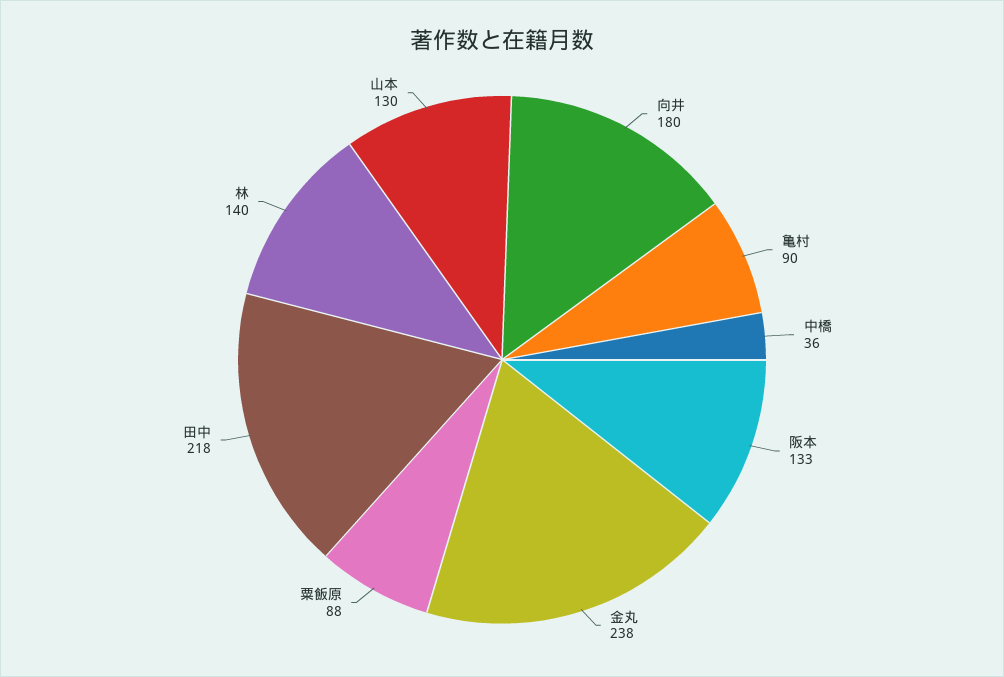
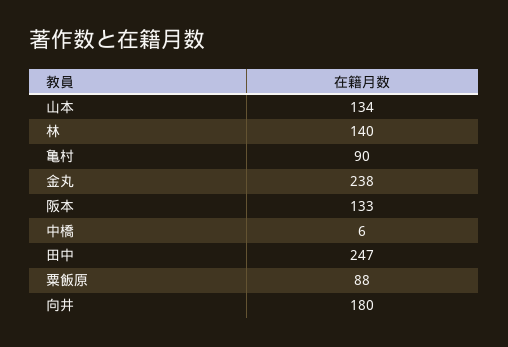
中橋: 36 -> 6
田中: 218 -> 247
山本: 130 -> 134

